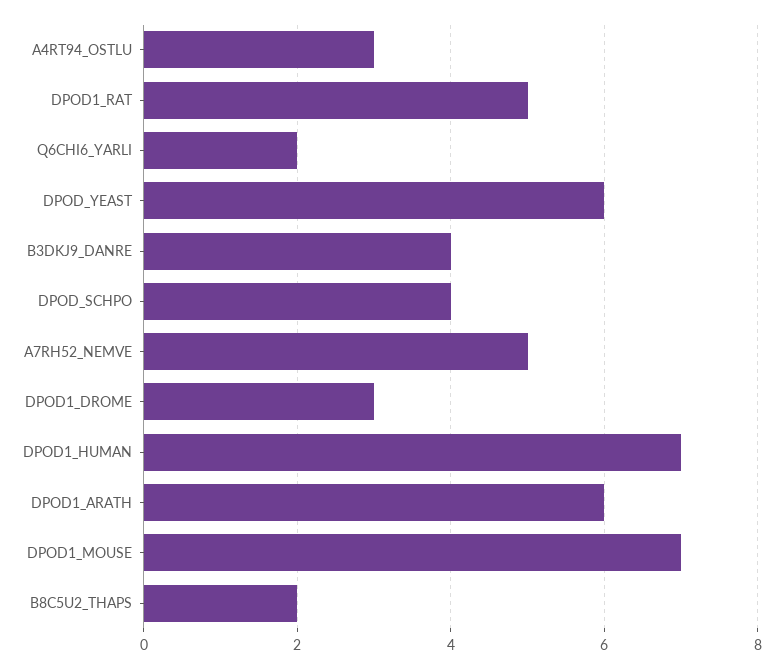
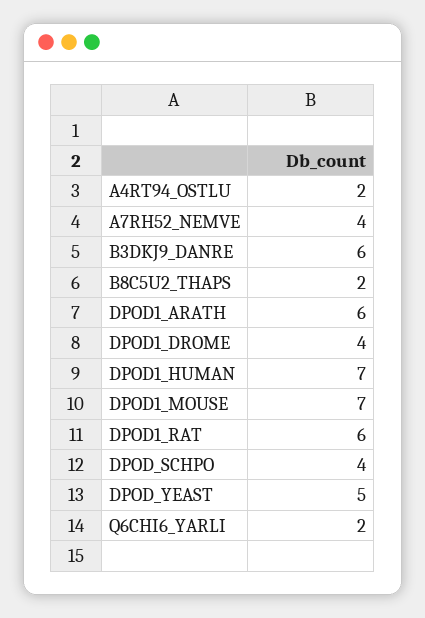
A4RT94_OSTLU: 3 -> 2
DPOD1_RAT: 5 -> 6
DPOD_YEAST: 6 -> 5
B3DKJ9_DANRE: 4 -> 6
A7RH52_NEMVE: 5 -> 4
DPOD1_DROME: 3 -> 4

